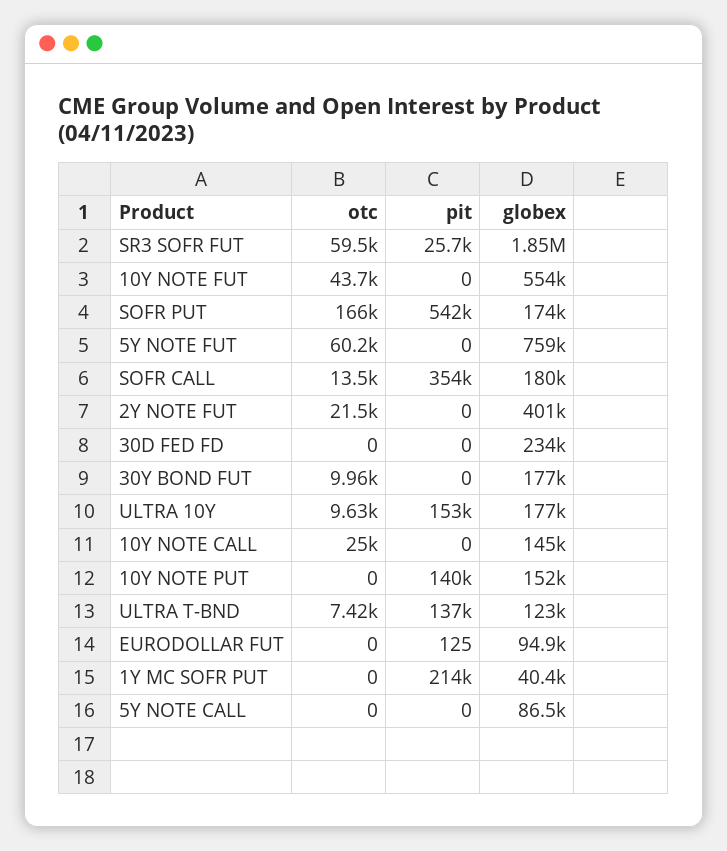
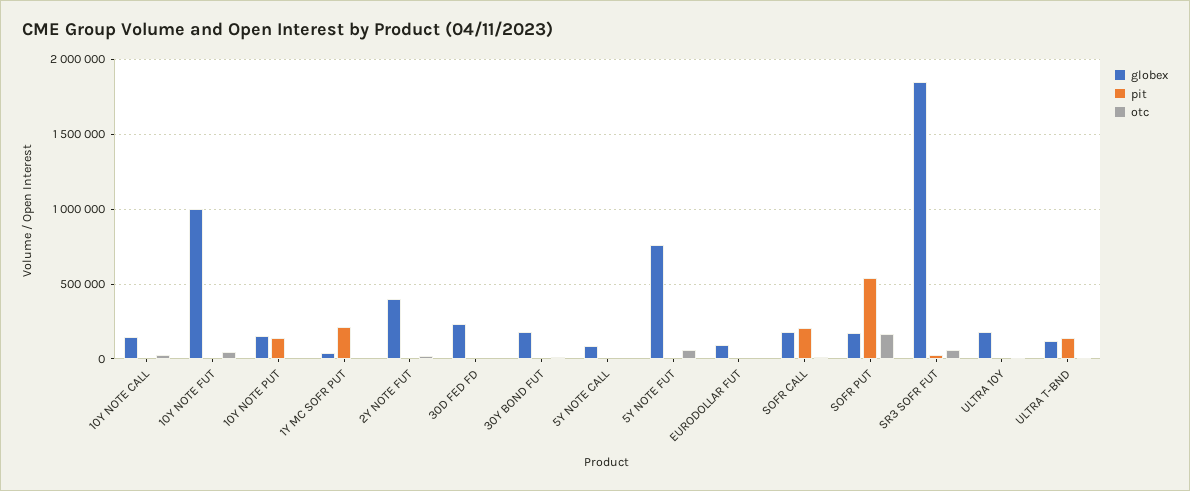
globex, 10Y NOTE FUT: 554000 -> 1000000
pit, SOFR CALL: 354000 -> 200000
pit, ULTRA 10Y: 153000 -> 0

